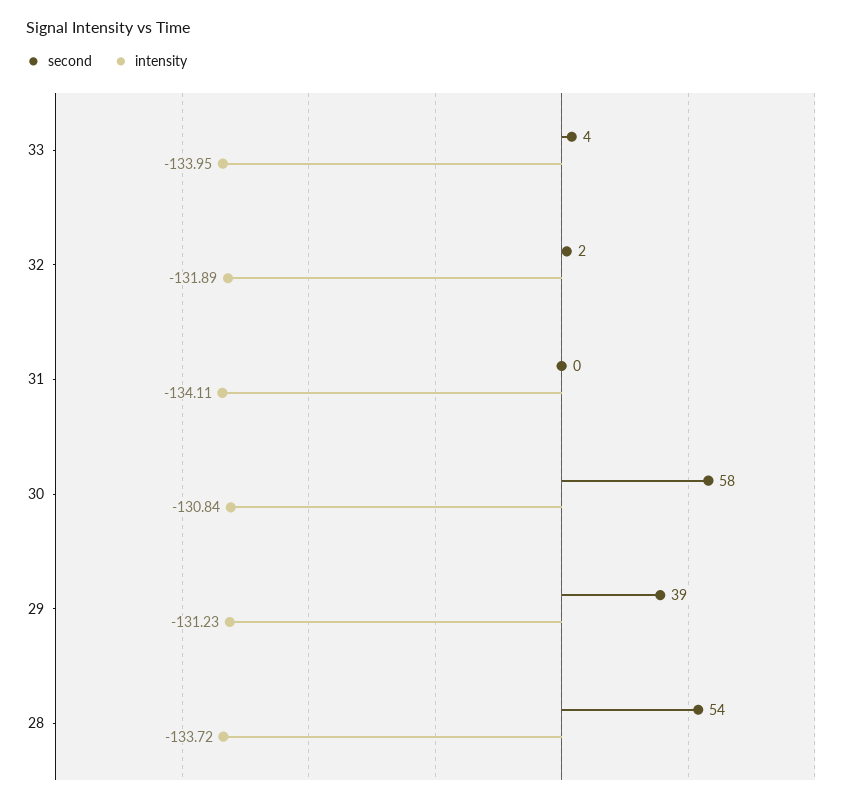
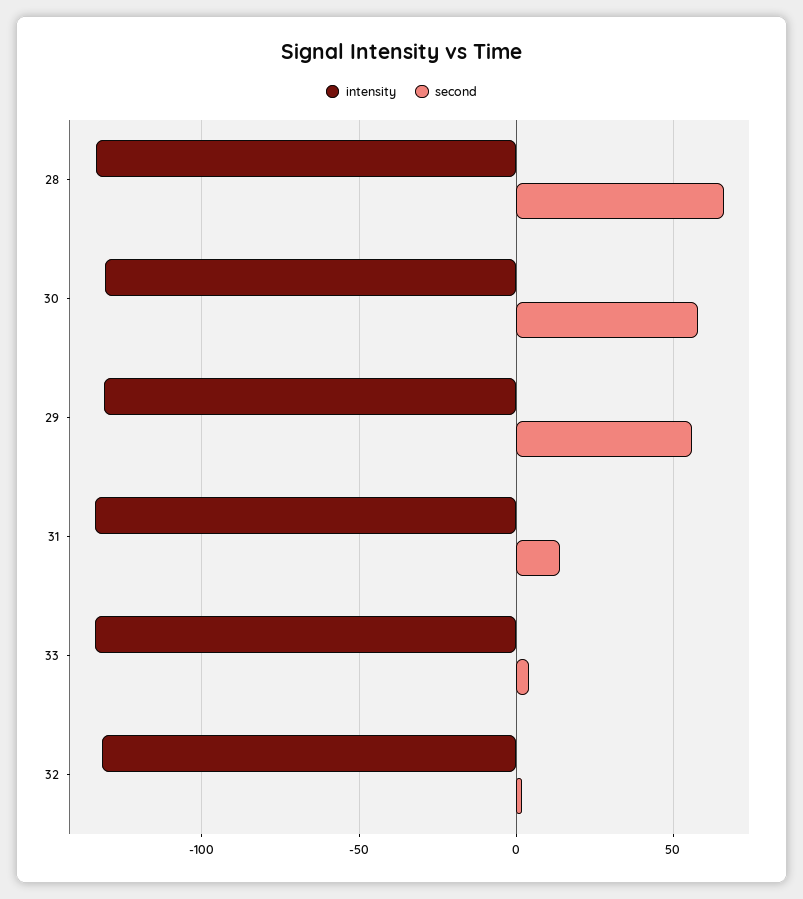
second, 31: 0 -> 15
second, 29: 39 -> 55
second, 28: 54 -> 65

